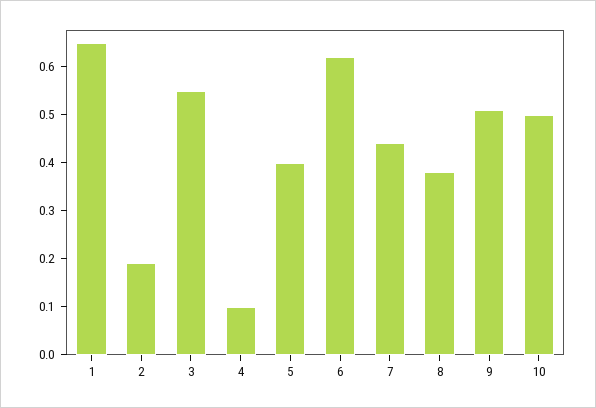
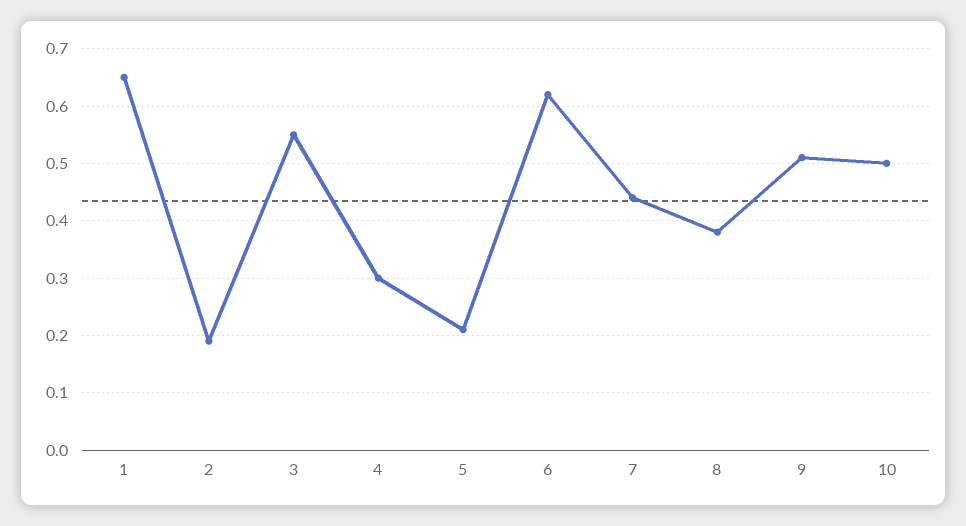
4: 0.1 -> 0.3
5: 0.4 -> 0.2

